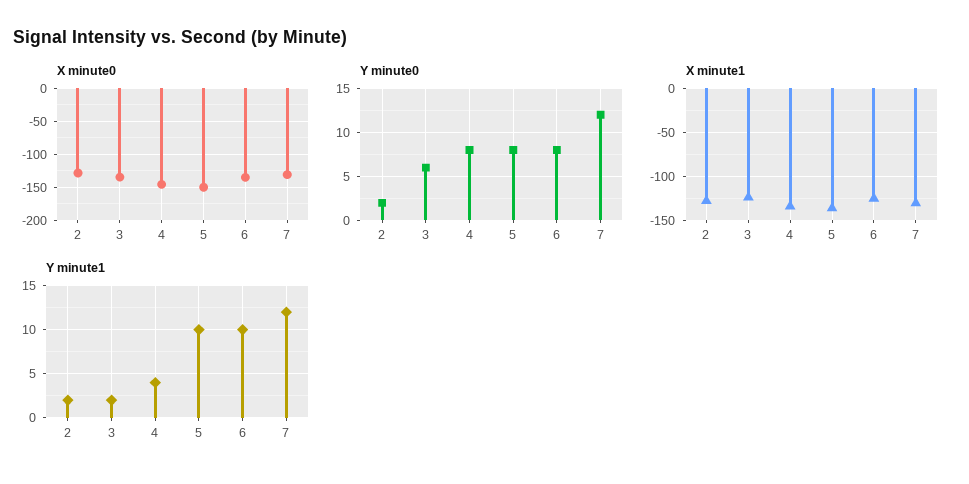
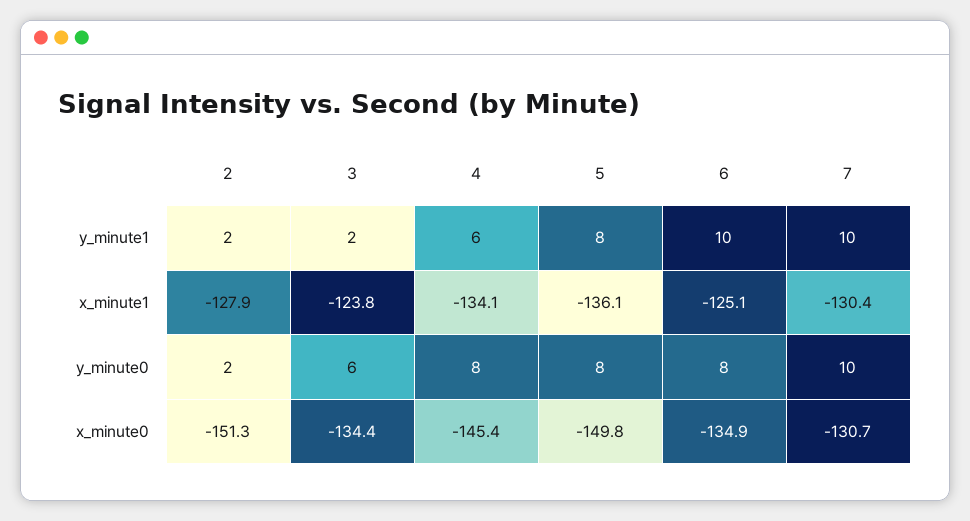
X minute0, 2: -130 -> -151.3
Y minute0, 7: 12 -> 10
Y minute1, 4: 4 -> 6
Y minute1, 5: 10 -> 8
Y minute1, 7: 12 -> 10

